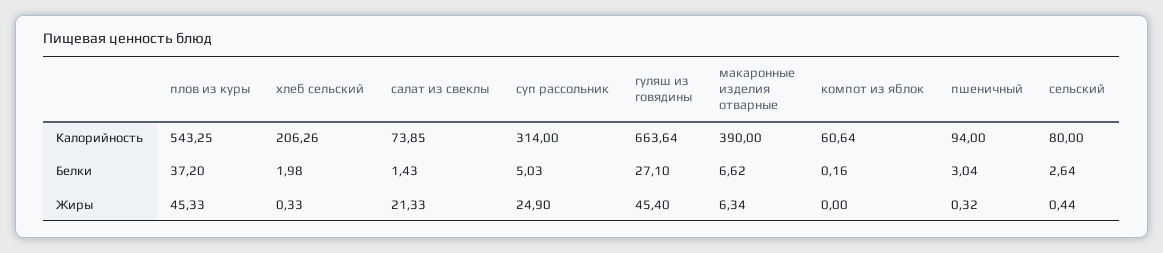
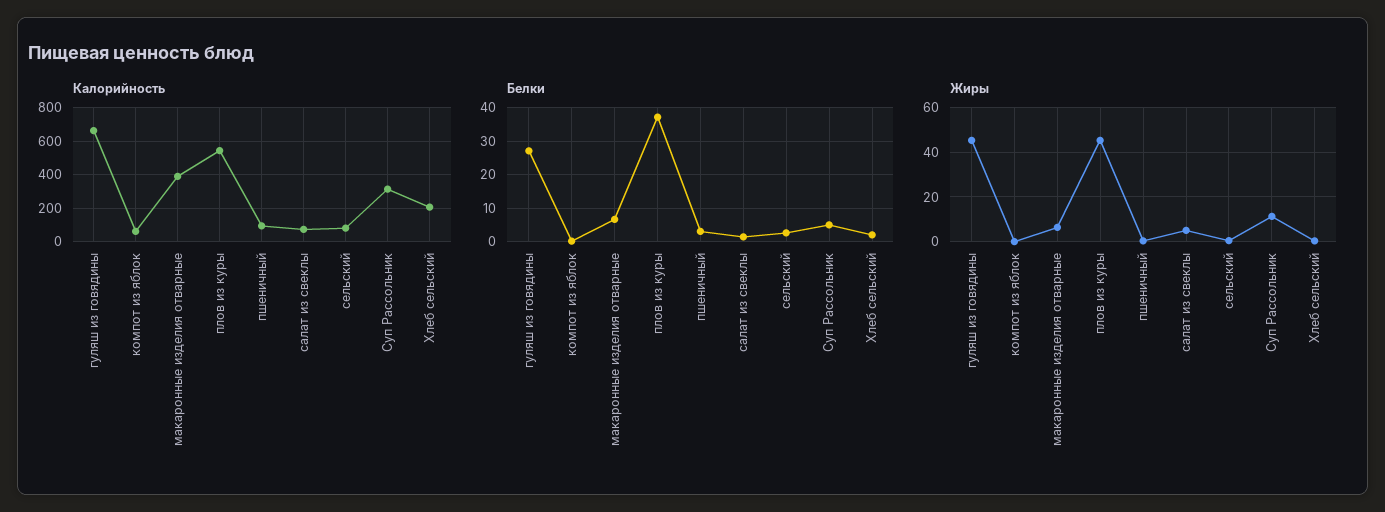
Жиры, салат из свеклы: 21.33 -> 5
Жиры, суп рассольник: 24.9 -> 10

